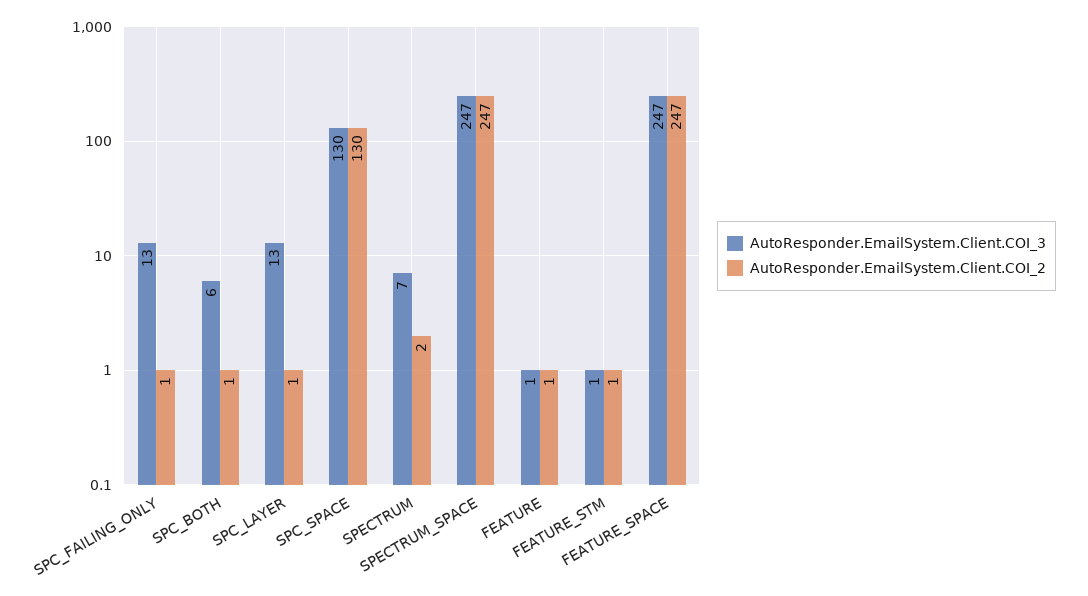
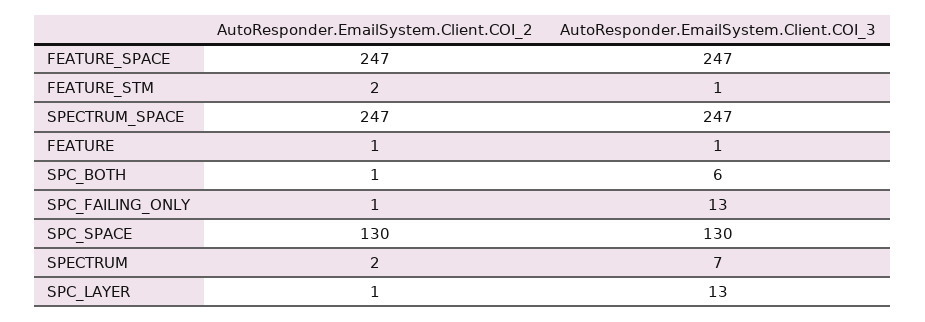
AutoResponder.EmailSystem.Client.COI_2, FEATURE_STM: 1 -> 2

